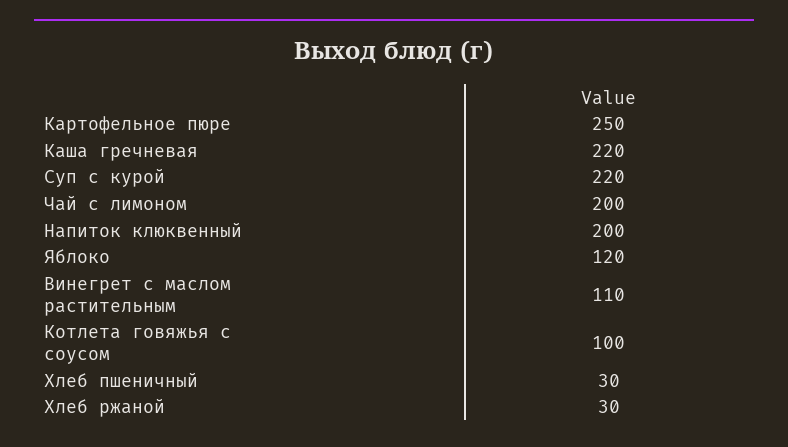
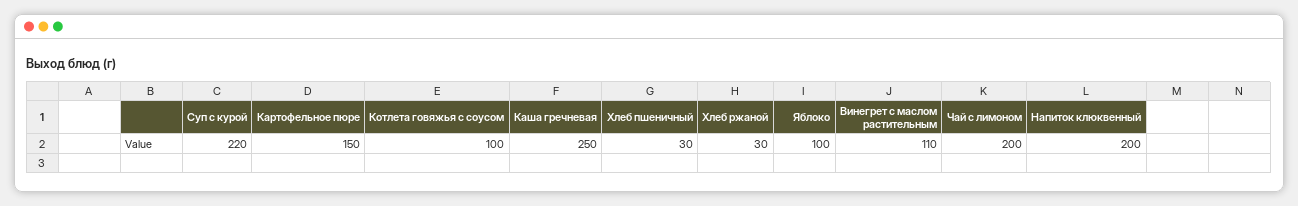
Картофельное пюре: 250 -> 150
Каша гречневая: 220 -> 250
Яблоко: 120 -> 100

